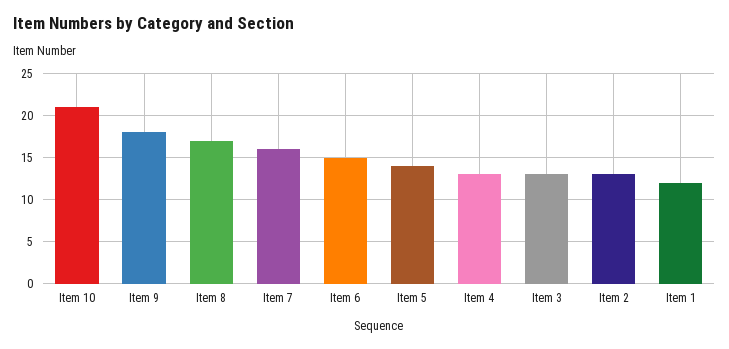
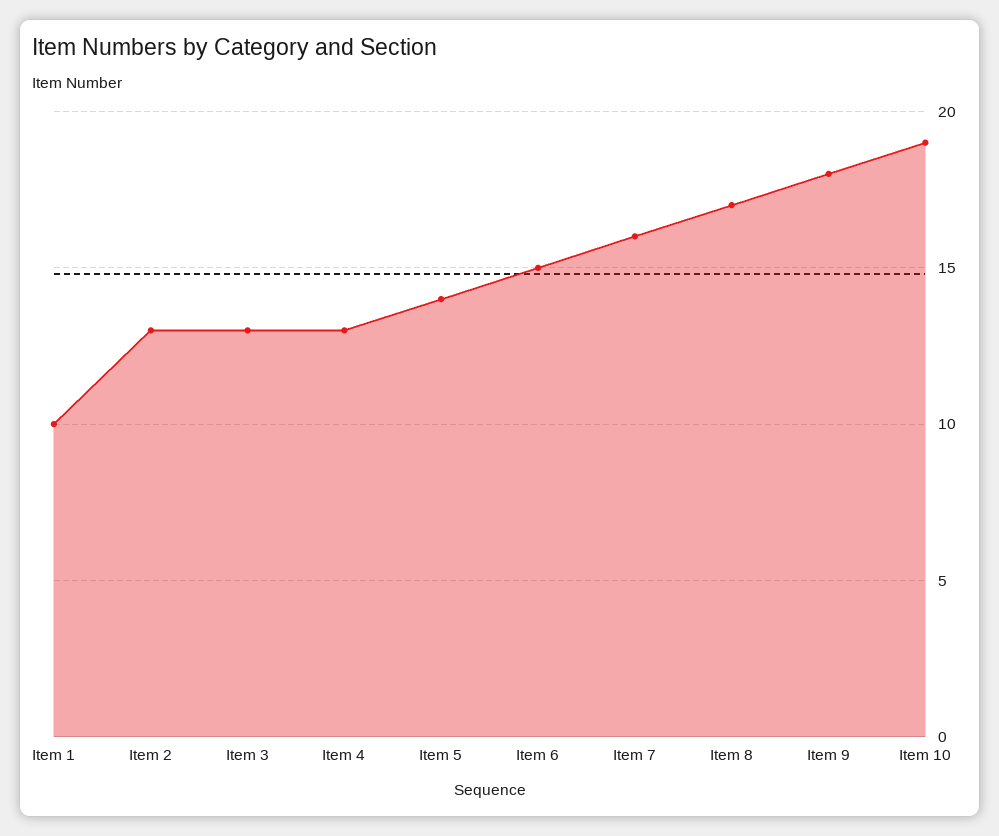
Item 10: 21 -> 19
Item 1: 12 -> 10

